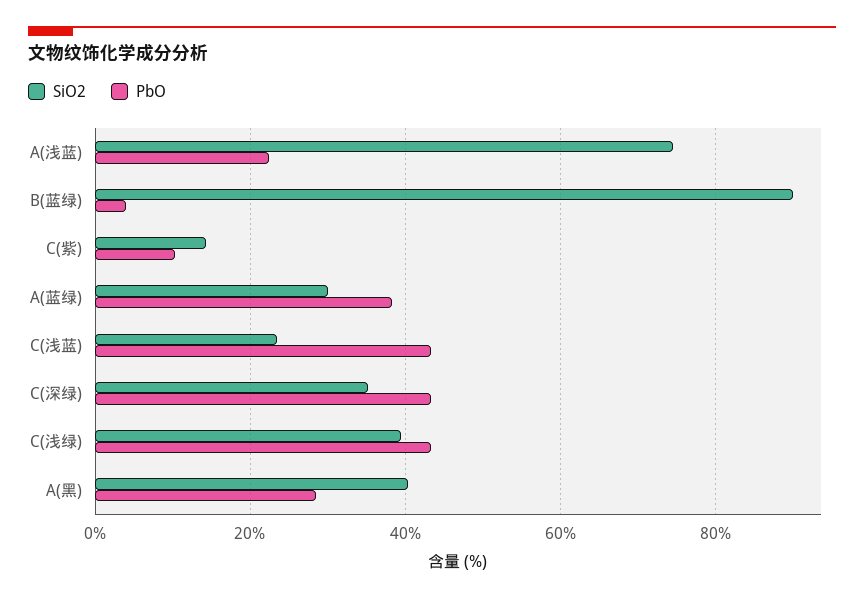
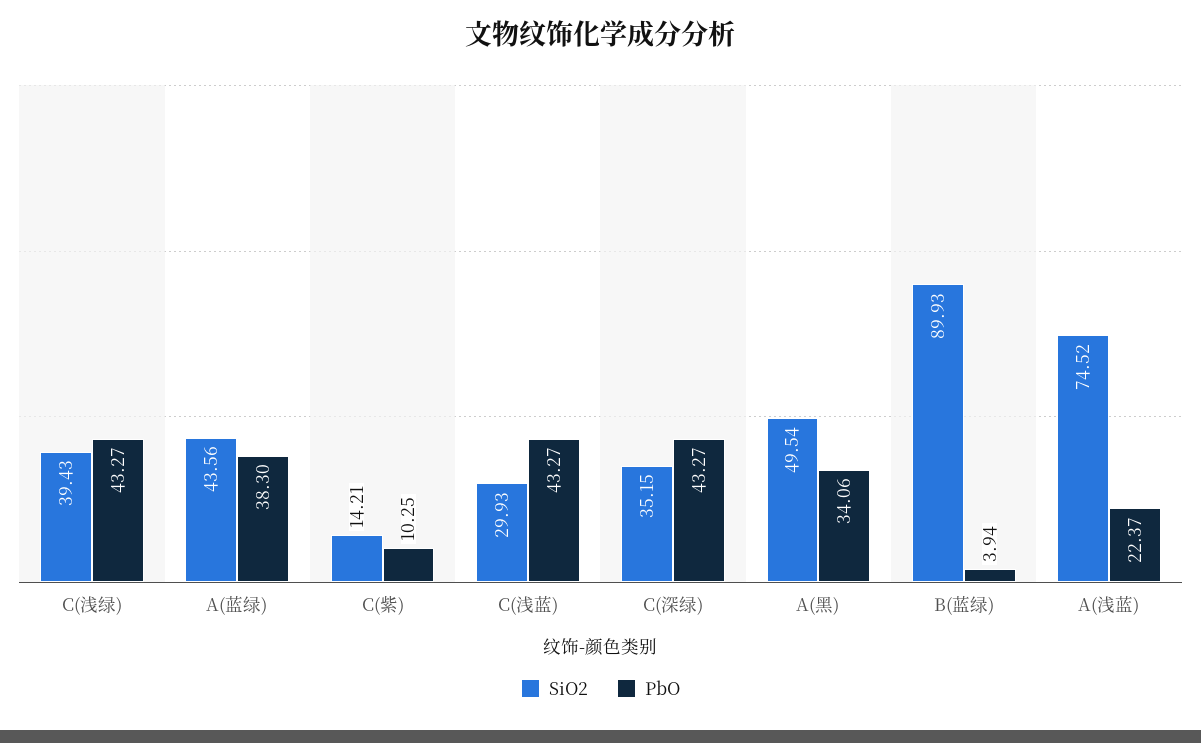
SiO2, A(蓝绿): 30 -> 43.56
SiO2, C(浅蓝): 24 -> 29.93
SiO2, A(黑): 40 -> 49.54
PbO, A(黑): 28 -> 34.06

